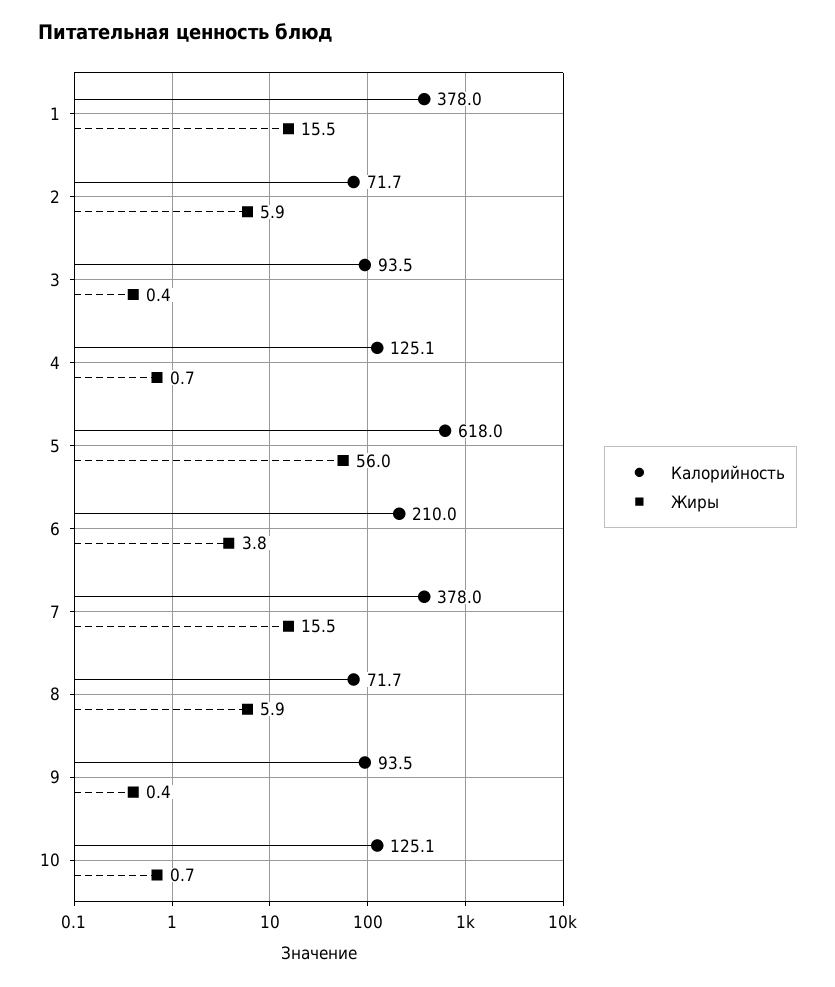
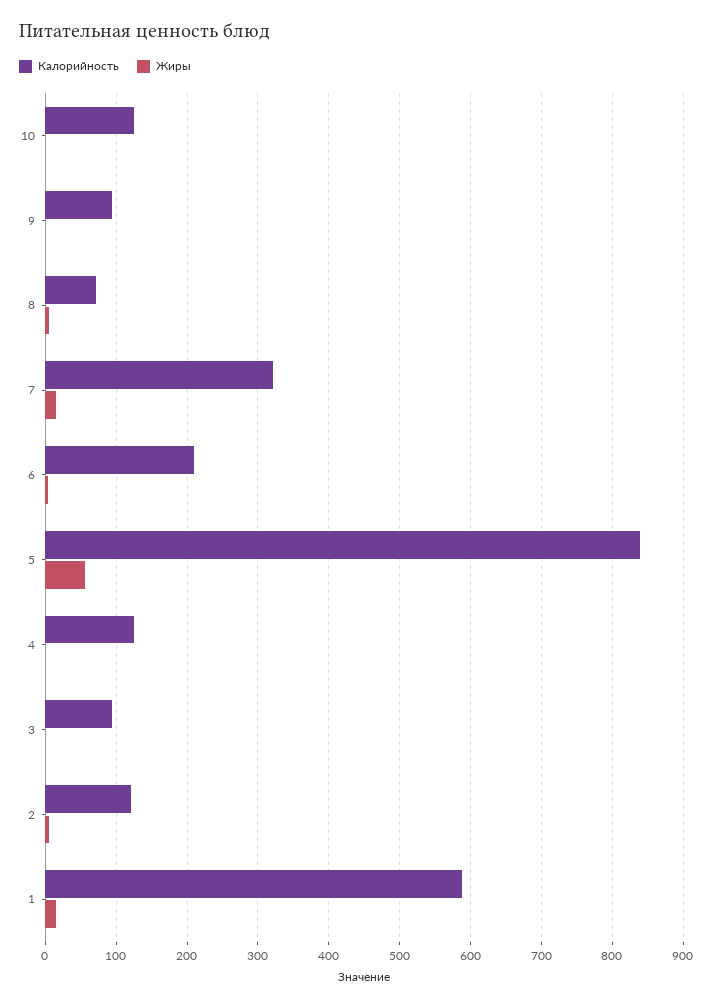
Калорийность, 1: 378 -> 590
Калорийность, 2: 71.7 -> 120
Калорийность, 5: 618 -> 840
Калорийность, 7: 378 -> 320

